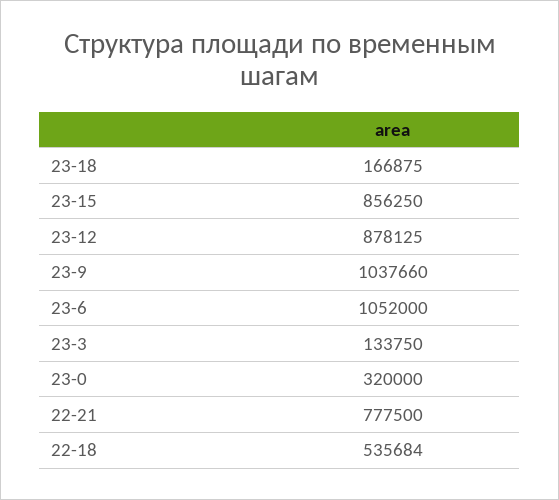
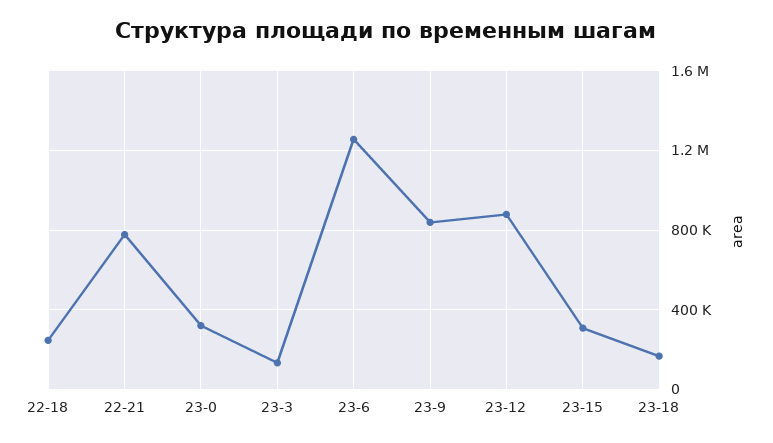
23-15: 856250 -> 300000
23-9: 1037660 -> 850000
23-6: 1052000 -> 1250000
22-18: 535684 -> 250000

